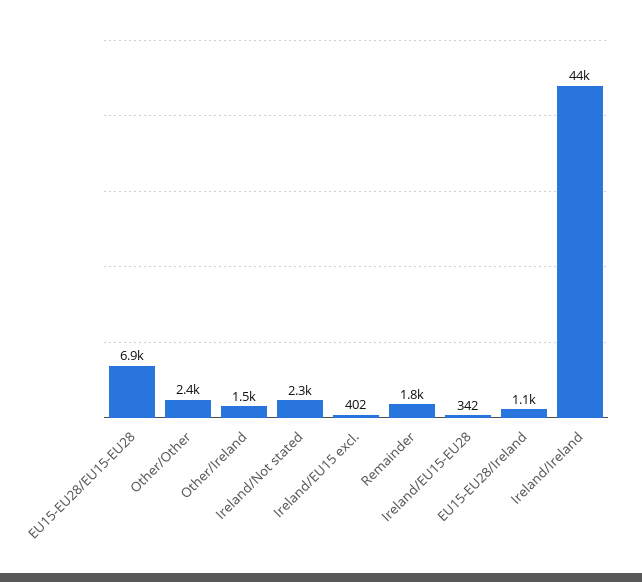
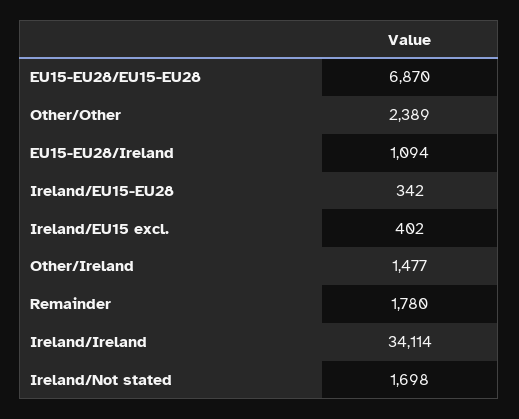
Ireland/Not stated: 2300 -> 1698
Ireland/Ireland: 44000 -> 34114

